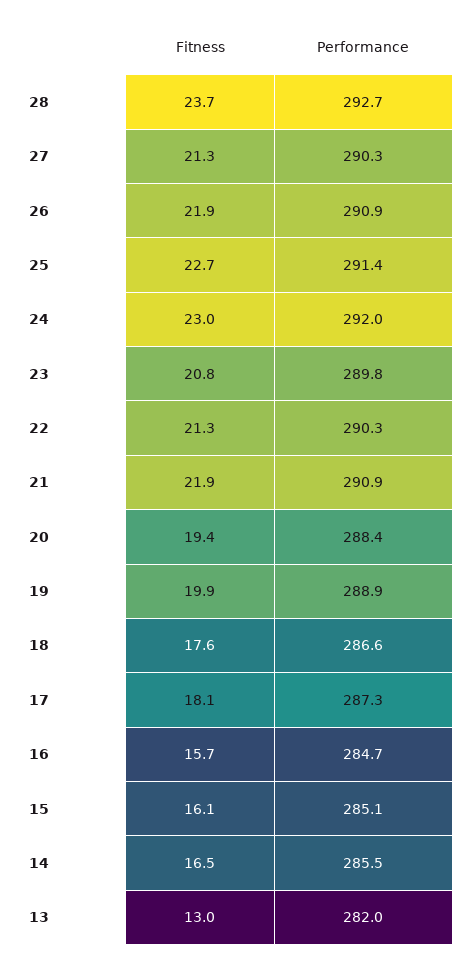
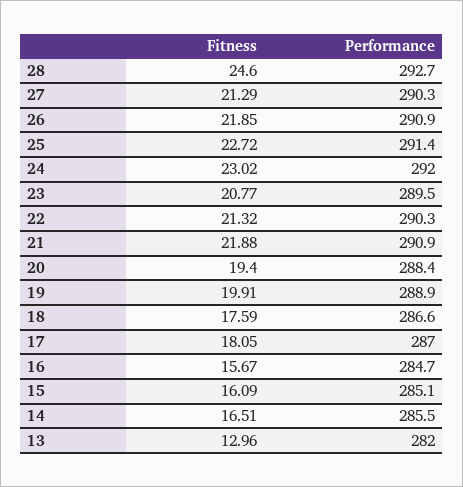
Fitness, 28: 23.7 -> 24.6
Performance, 23: 289.8 -> 289.5
Performance, 17: 287.3 -> 287

